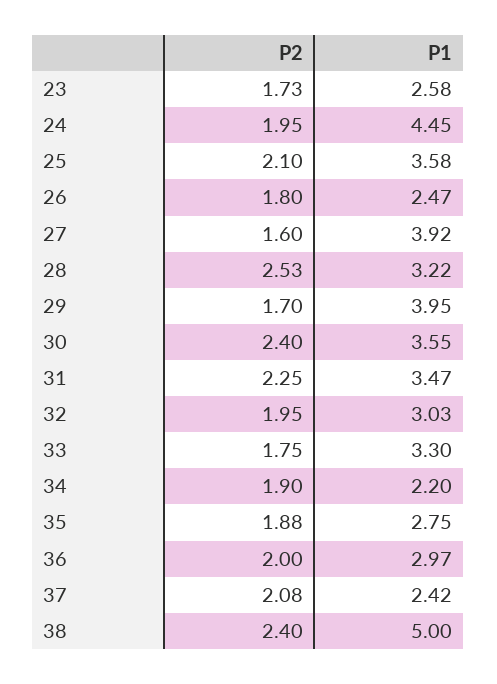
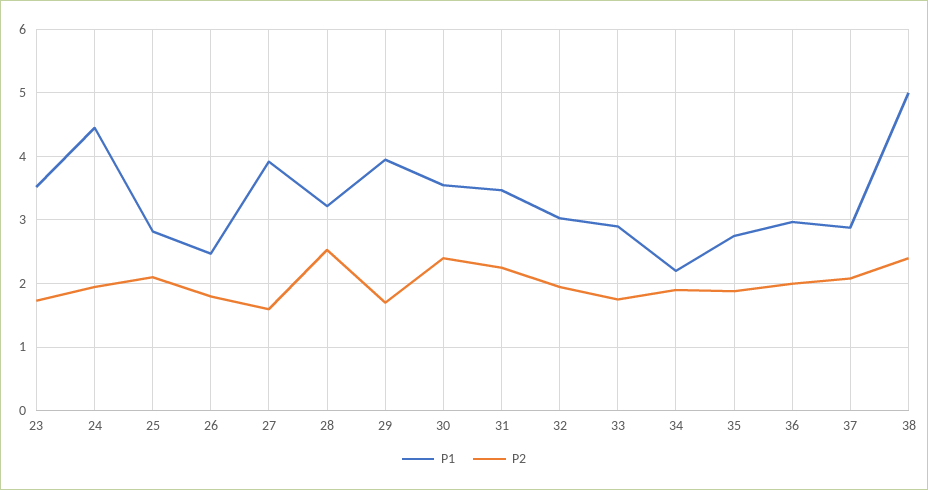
P1, 23: 2.58 -> 3.5
P1, 25: 3.58 -> 2.8
P1, 33: 3.3 -> 2.9
P1, 37: 2.42 -> 2.9

